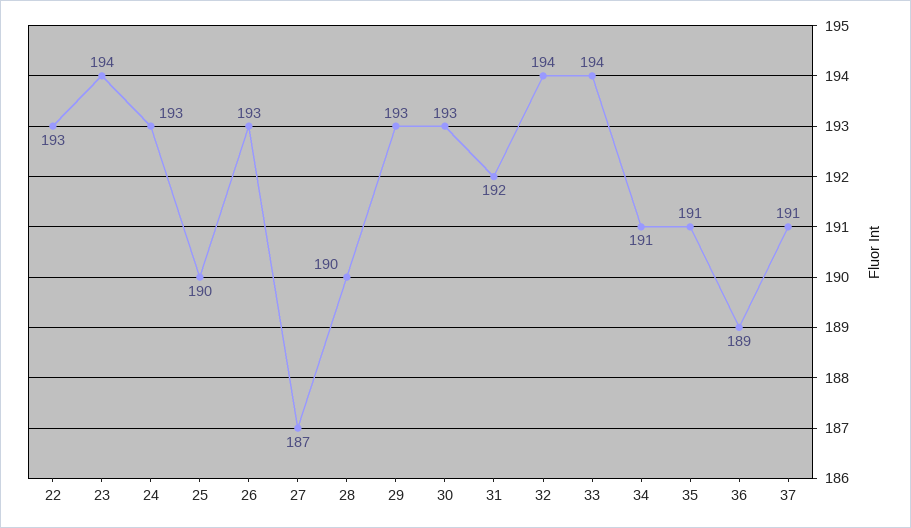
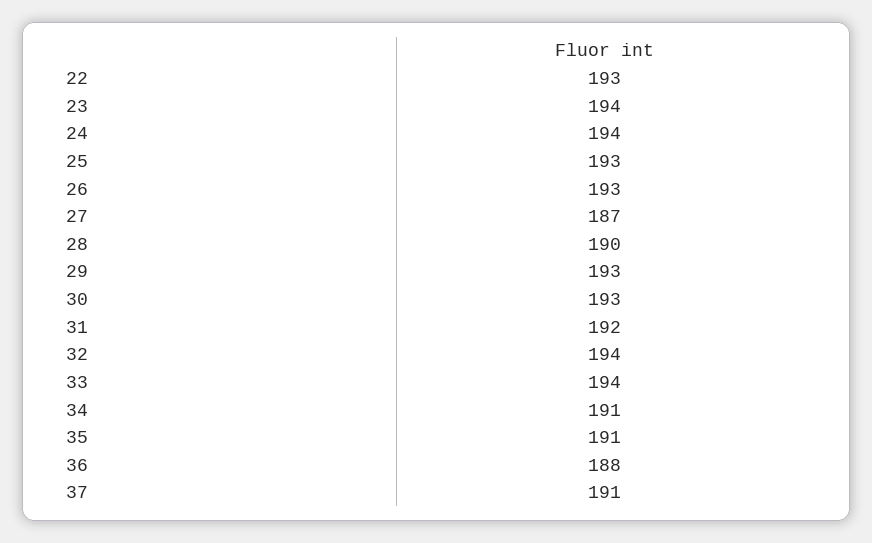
24: 193 -> 194
25: 190 -> 193
36: 189 -> 188

